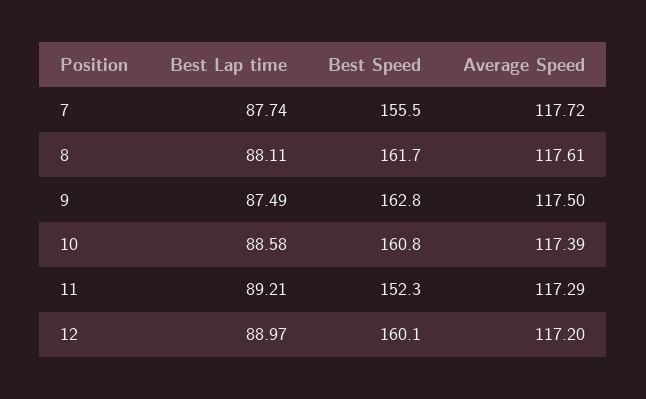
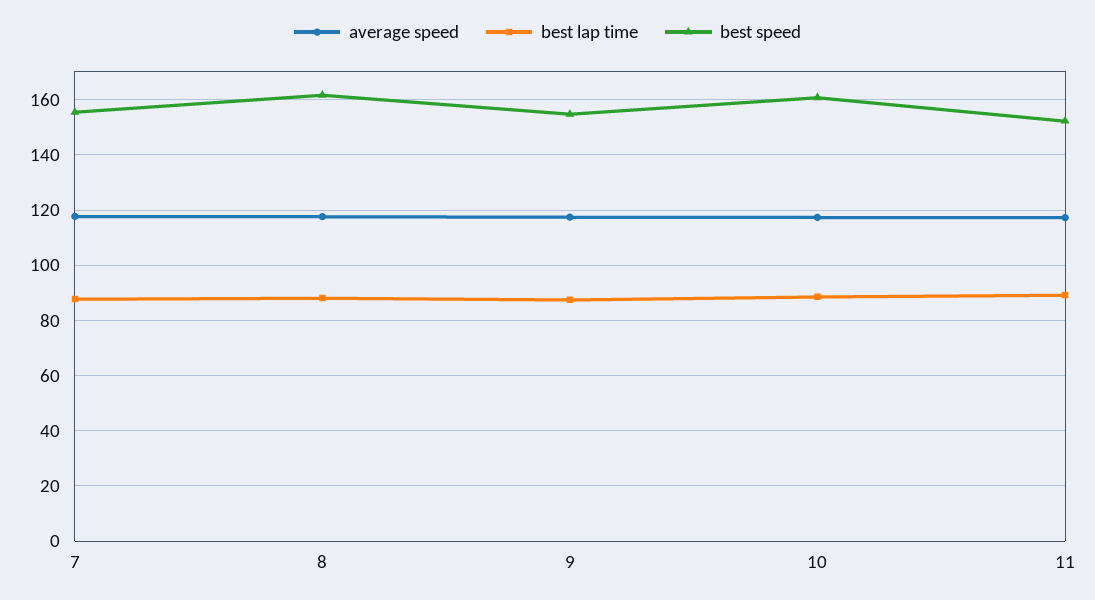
Best Speed, 9: 162.8 -> 155
Best Lap time, 12: 88.97 -> none
Best Speed, 12: 160.1 -> none
Average Speed, 12: 117.2 -> none

